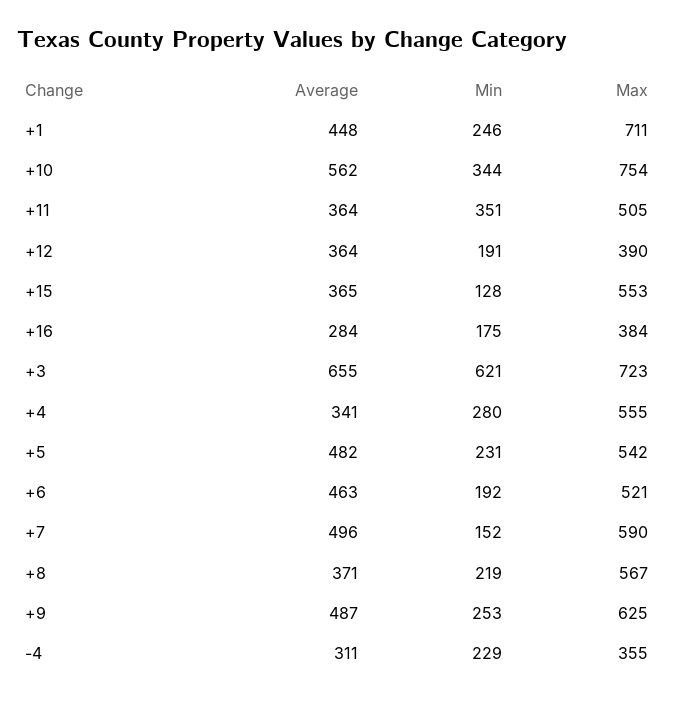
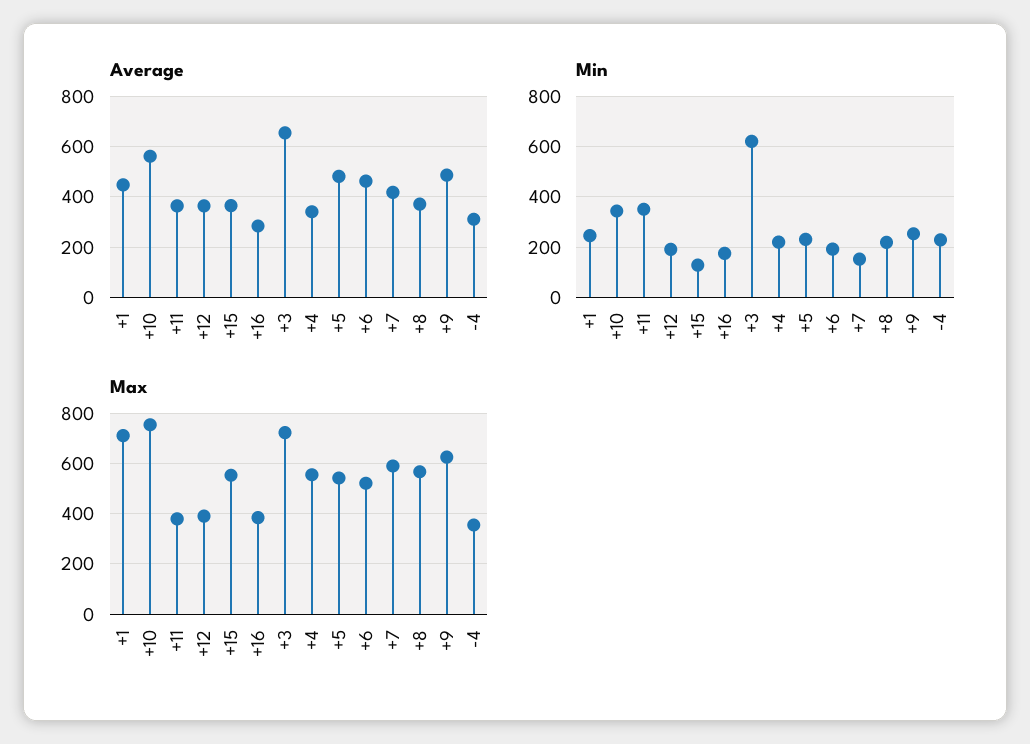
Max, +11: 505 -> 375
Min, +4: 280 -> 225
Average, +7: 496 -> 425

